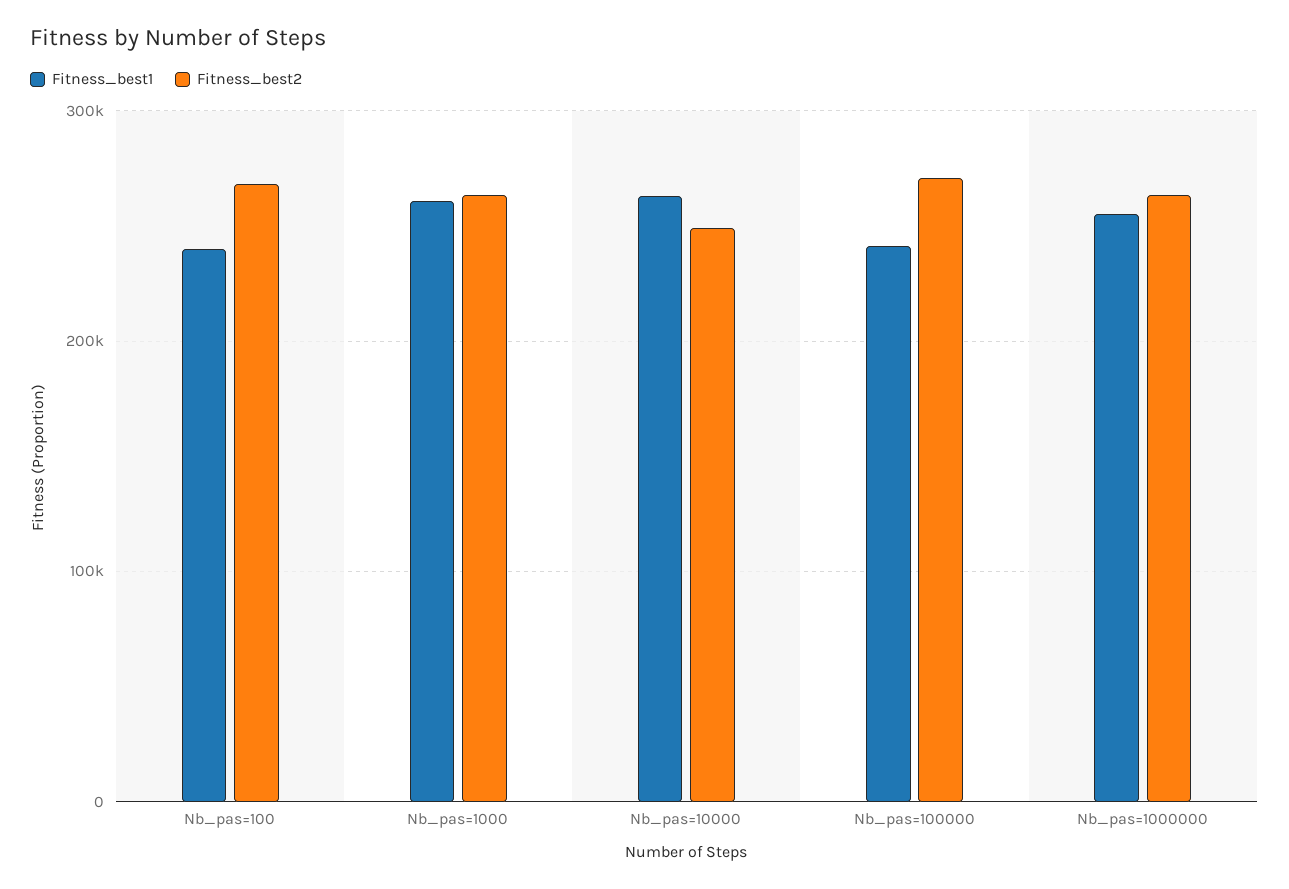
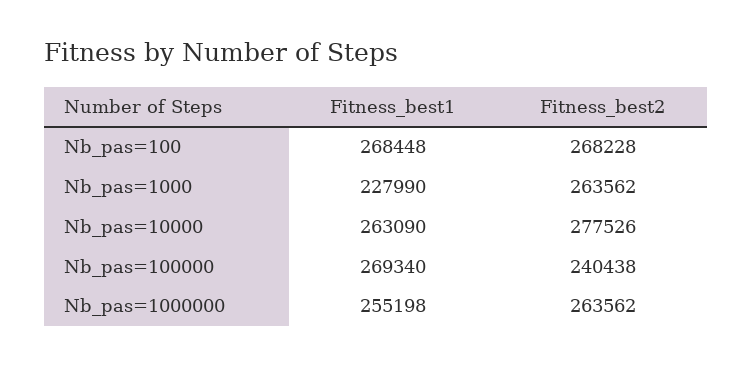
Fitness_best1, Nb_pas=100: 240000 -> 268448
Fitness_best1, Nb_pas=1000: 260000 -> 227990
Fitness_best2, Nb_pas=10000: 250000 -> 277526
Fitness_best1, Nb_pas=100000: 240000 -> 269340
Fitness_best2, Nb_pas=100000: 270000 -> 240438

